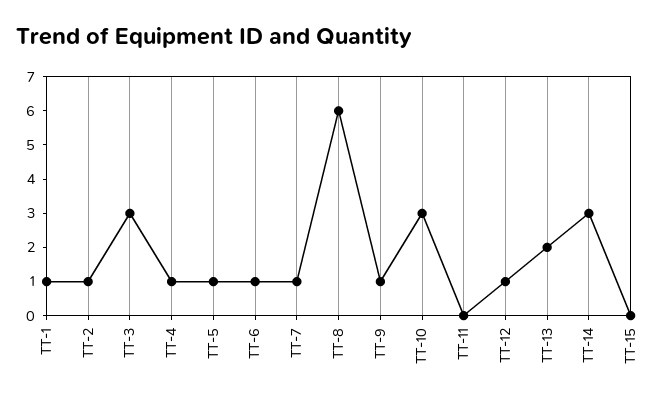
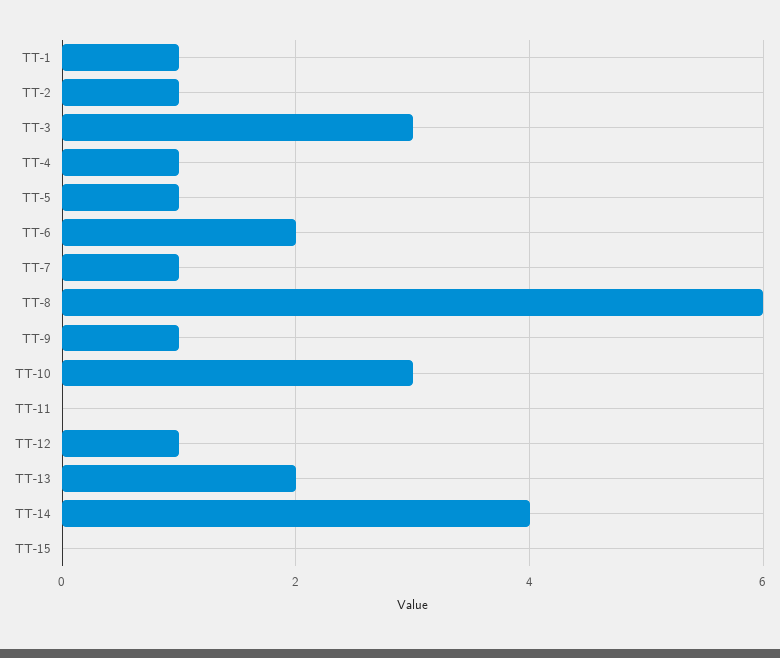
TT-6: 1 -> 2
TT-14: 3 -> 4

